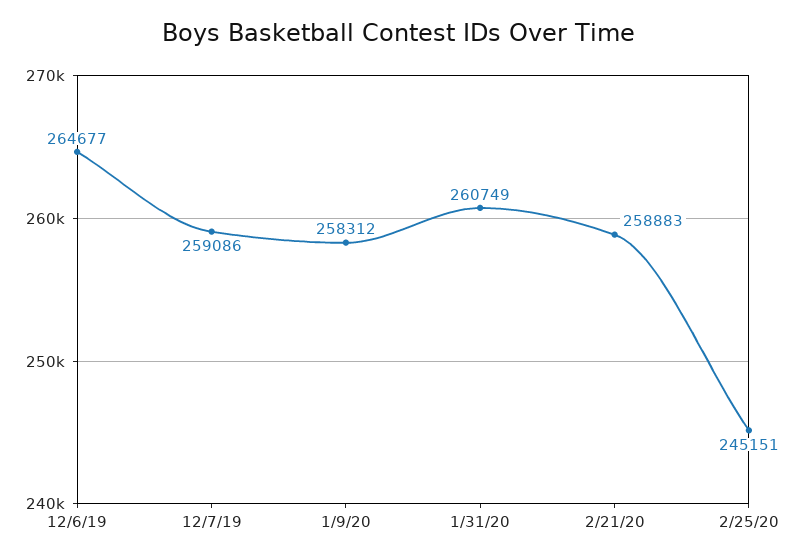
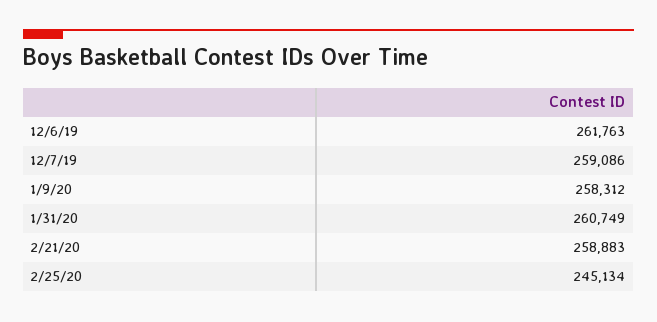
12/6/19: 264677 -> 261763
2/25/20: 245151 -> 245134

